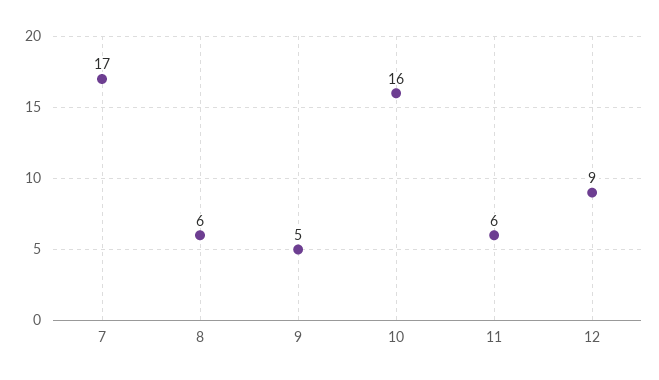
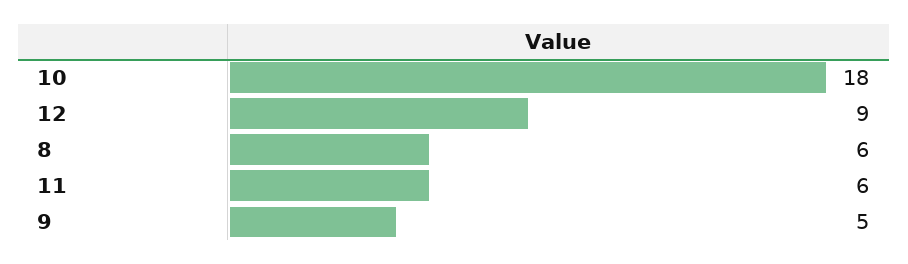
7: 17 -> none
10: 16 -> 18

